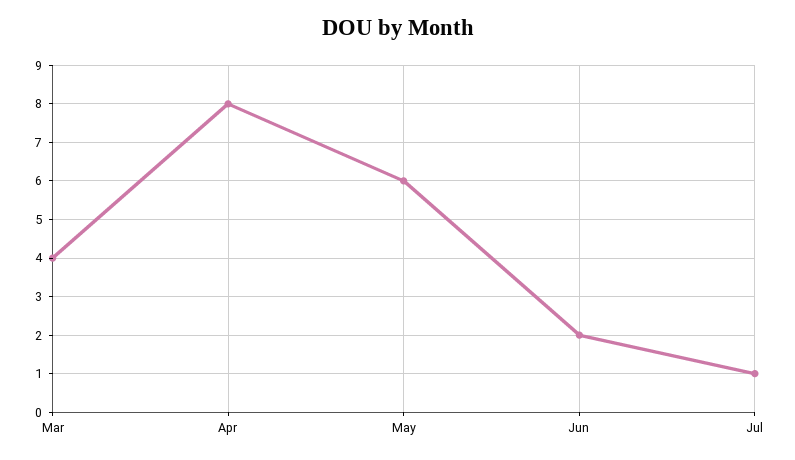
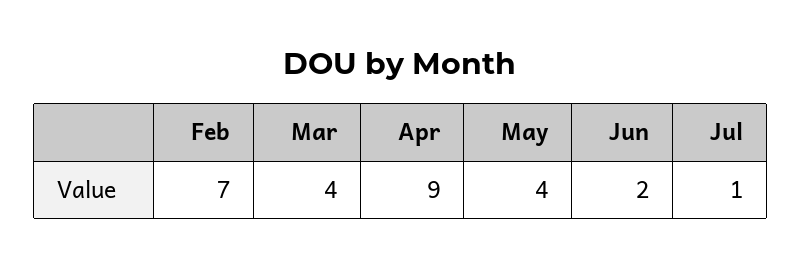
Apr: 8 -> 9
May: 6 -> 4
Feb: none -> 7

